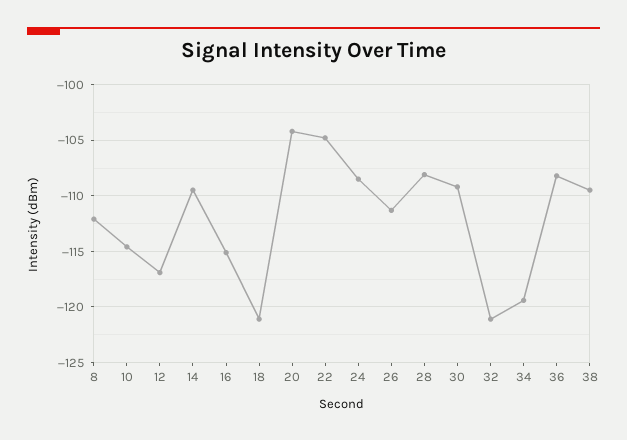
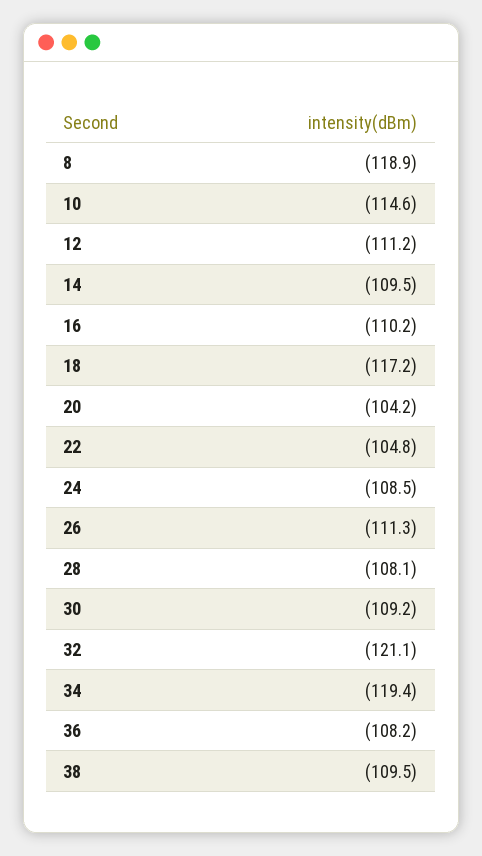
8: -112 -> -118.9
12: -117 -> -111.2
16: -115 -> -110.2
18: -121 -> -117.2

